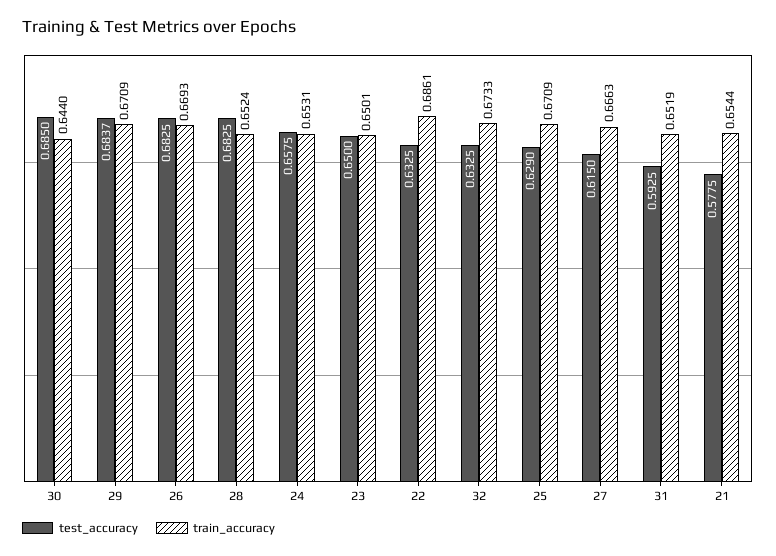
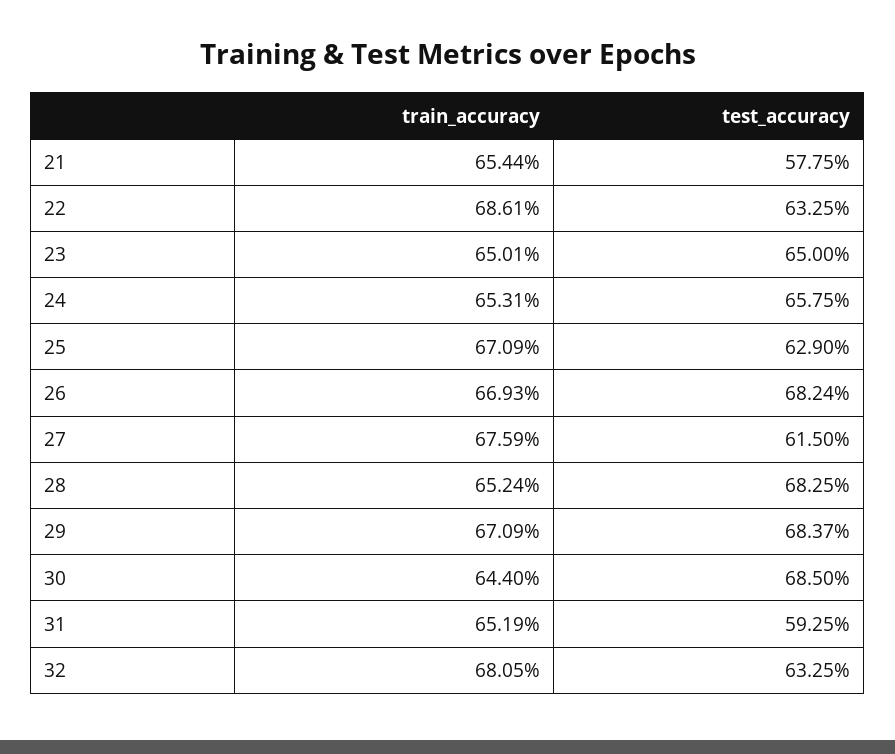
test_accuracy, 26: 0.6825 -> 0.6824
train_accuracy, 32: 0.6733 -> 0.6805
train_accuracy, 27: 0.6663 -> 0.6759

